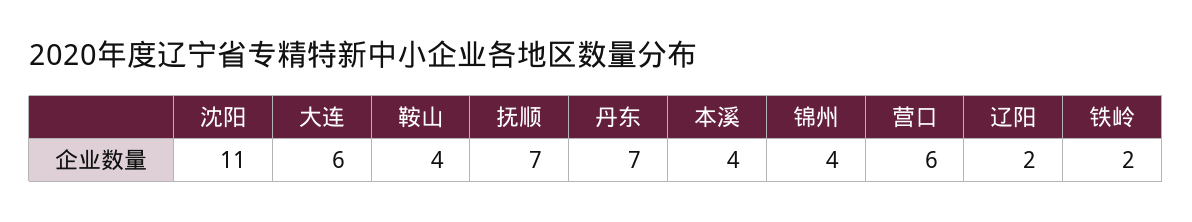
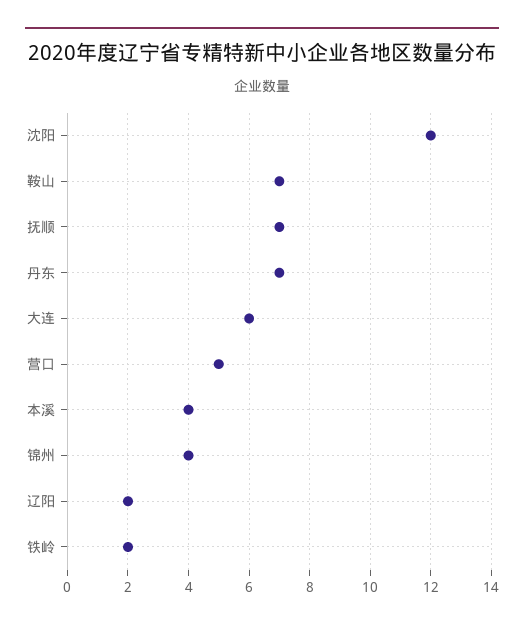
沈阳: 11 -> 12
鞍山: 4 -> 7
营口: 6 -> 5

